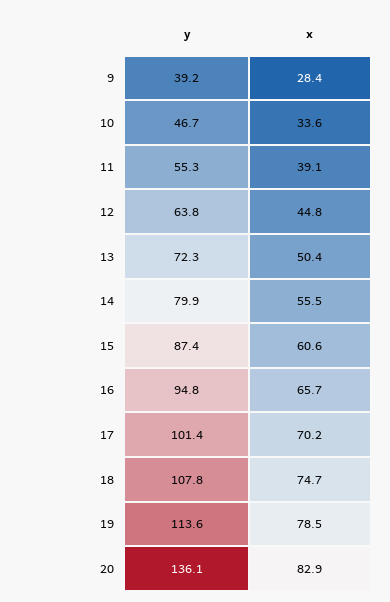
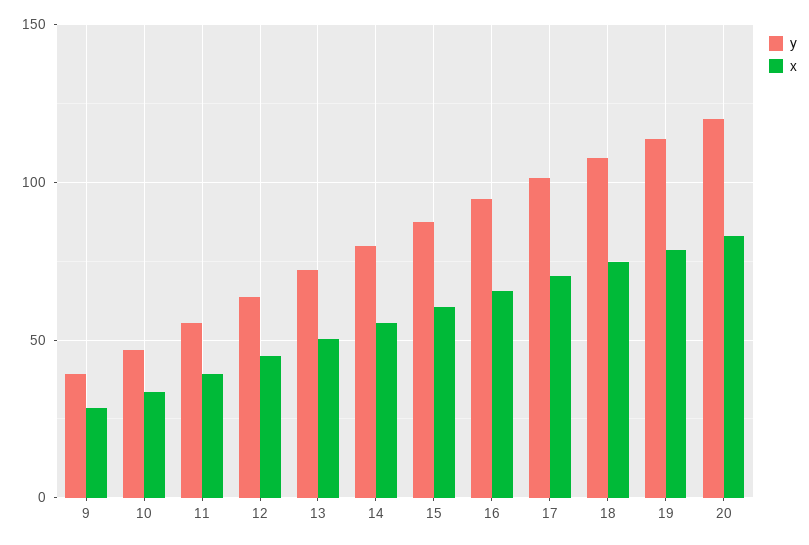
y, 20: 136.1 -> 120

